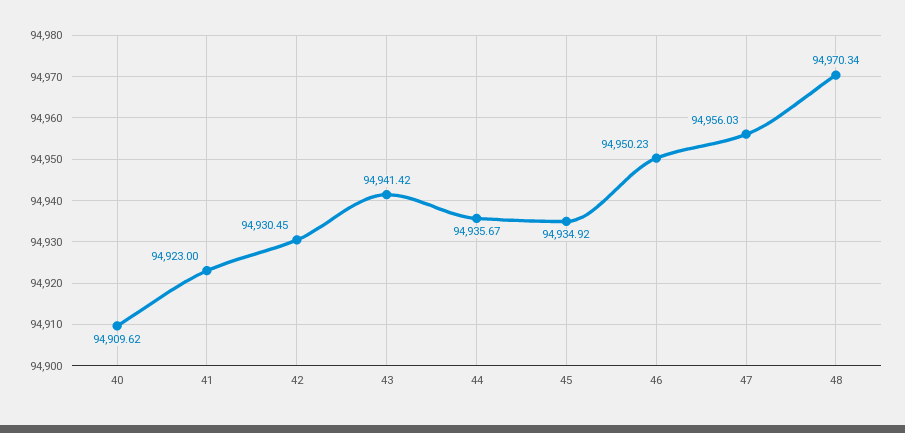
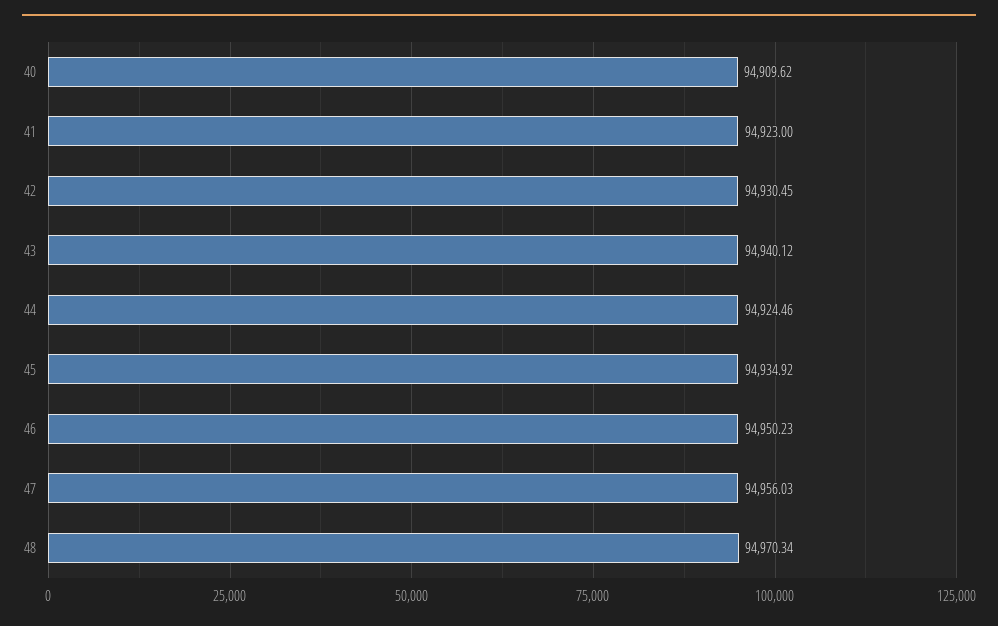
43: 94941.42 -> 94940.12
44: 94935.67 -> 94924.46

